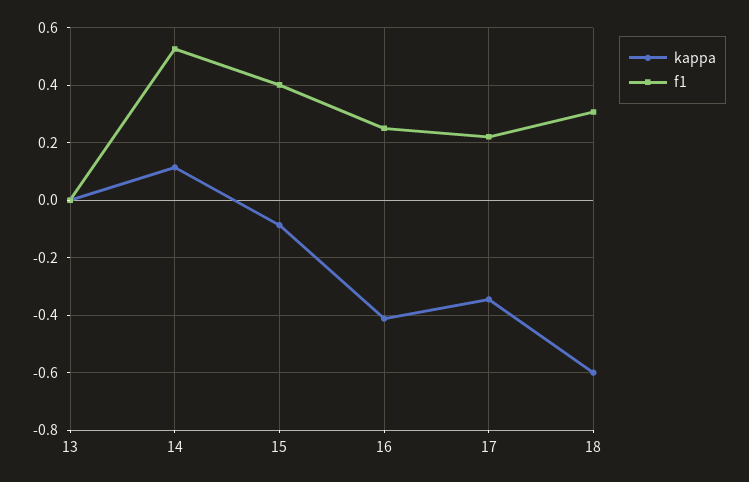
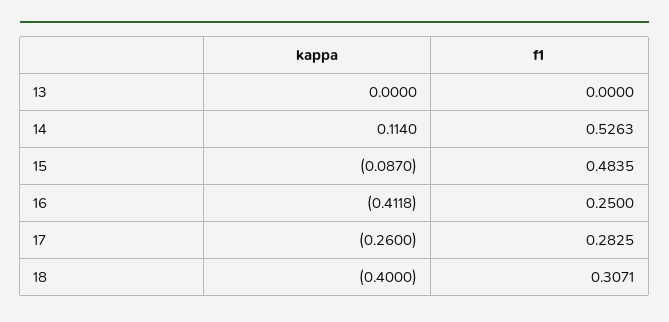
f1, 15: 0.4 -> 0.4835
kappa, 17: -0.35 -> -0.26
f1, 17: 0.225 -> 0.2825
kappa, 18: -0.6 -> -0.4

